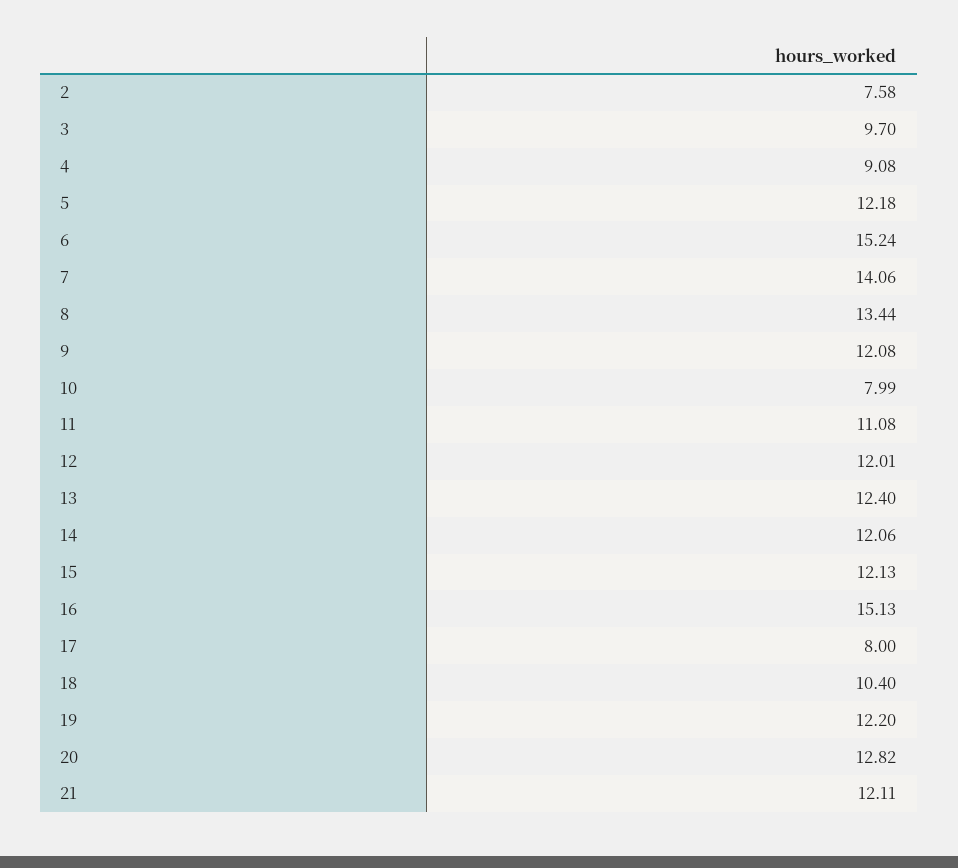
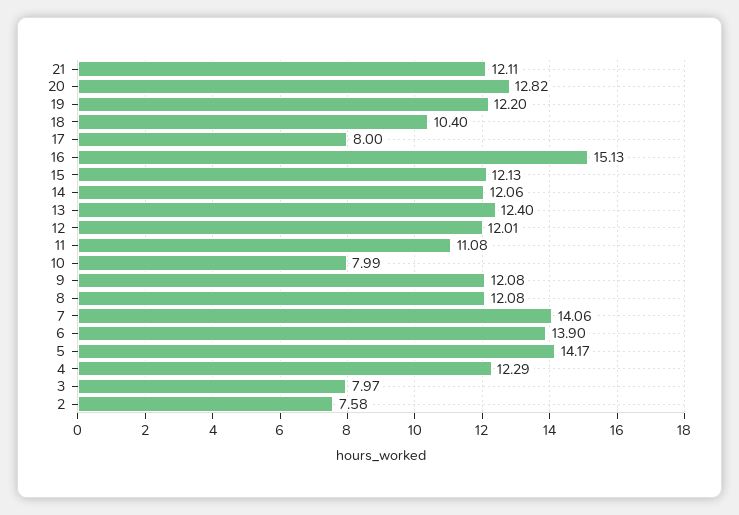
3: 9.7 -> 7.97
4: 9.08 -> 12.29
5: 12.18 -> 14.17
6: 15.24 -> 13.9
8: 13.44 -> 12.08

